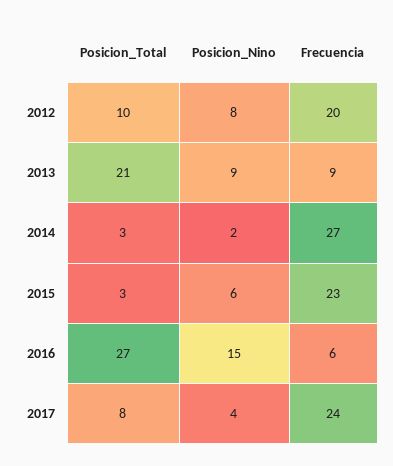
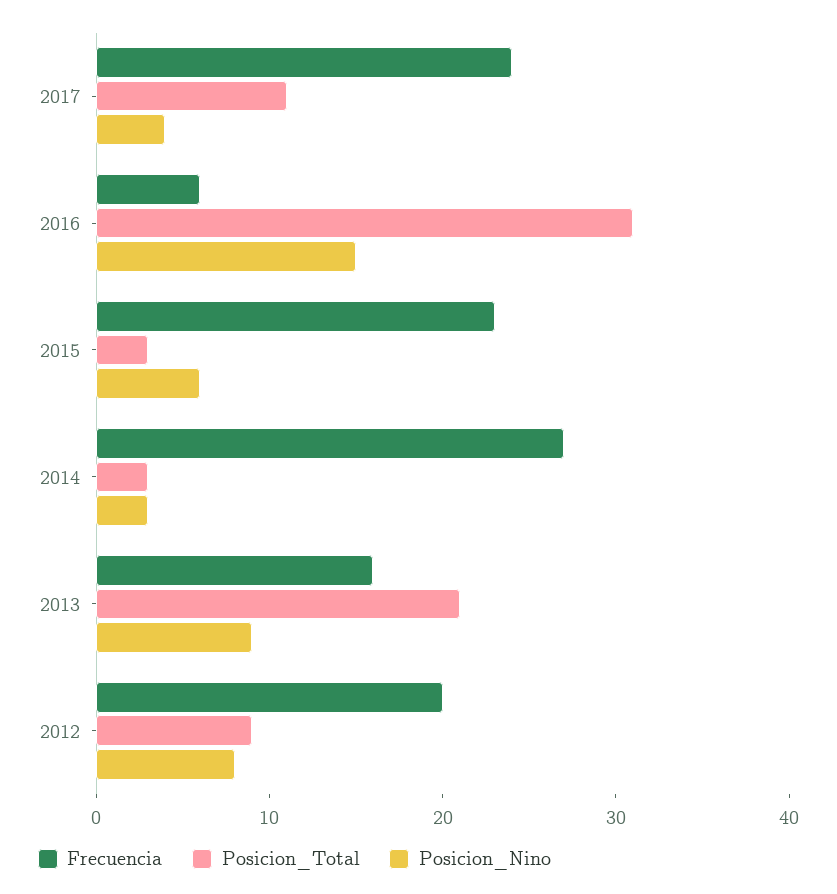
Posicion_Total, 2012: 10 -> 9
Frecuencia, 2013: 9 -> 16
Posicion_Nino, 2014: 2 -> 3
Posicion_Total, 2016: 27 -> 31
Posicion_Total, 2017: 8 -> 11

